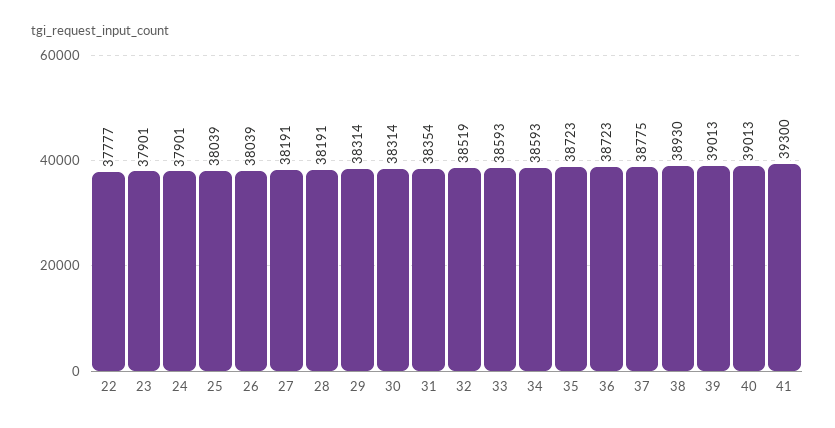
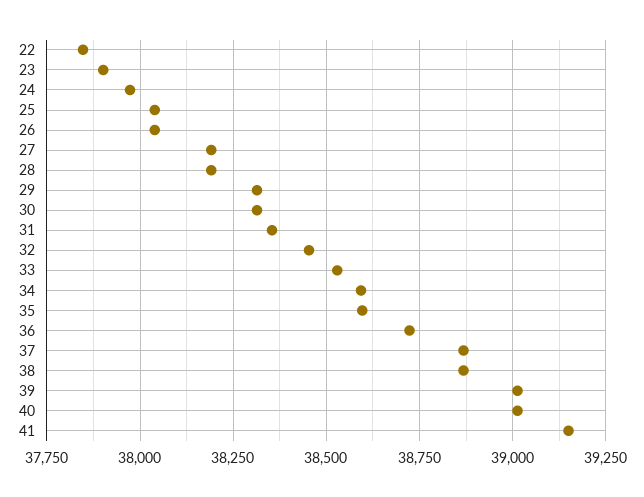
22: 37777 -> 37850
24: 37901 -> 37975
32: 38519 -> 38450
33: 38593 -> 38525
35: 38723 -> 38600
37: 38775 -> 38875
38: 38930 -> 38875
41: 39300 -> 39150

